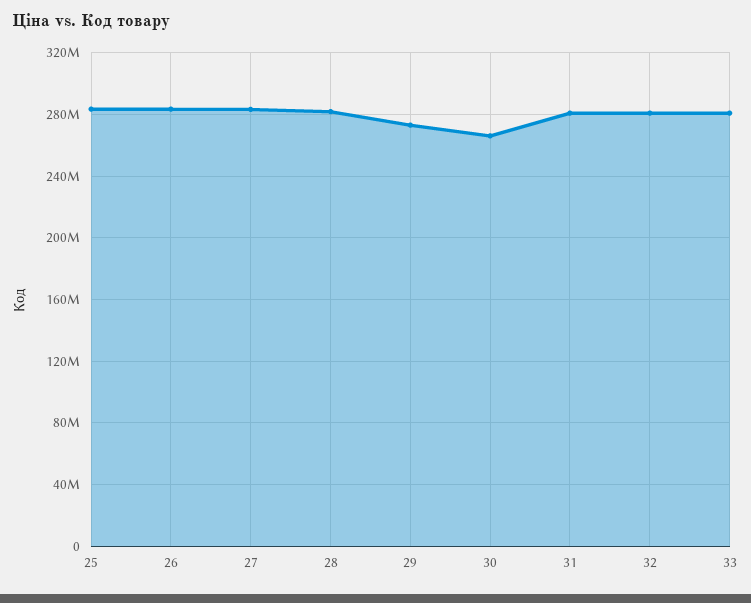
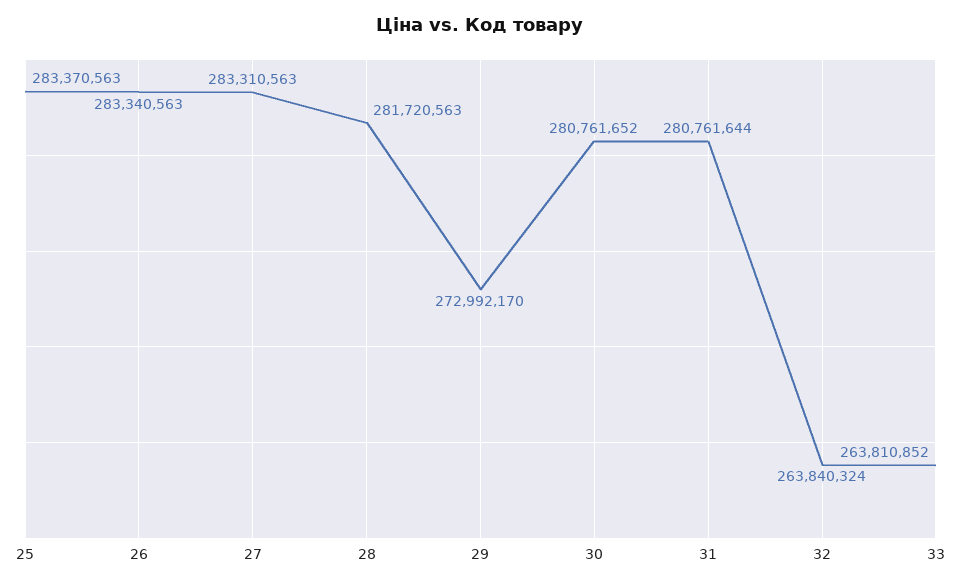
30: 265000000 -> 280761652
32: 280000000 -> 263840324
33: 280000000 -> 263810852

